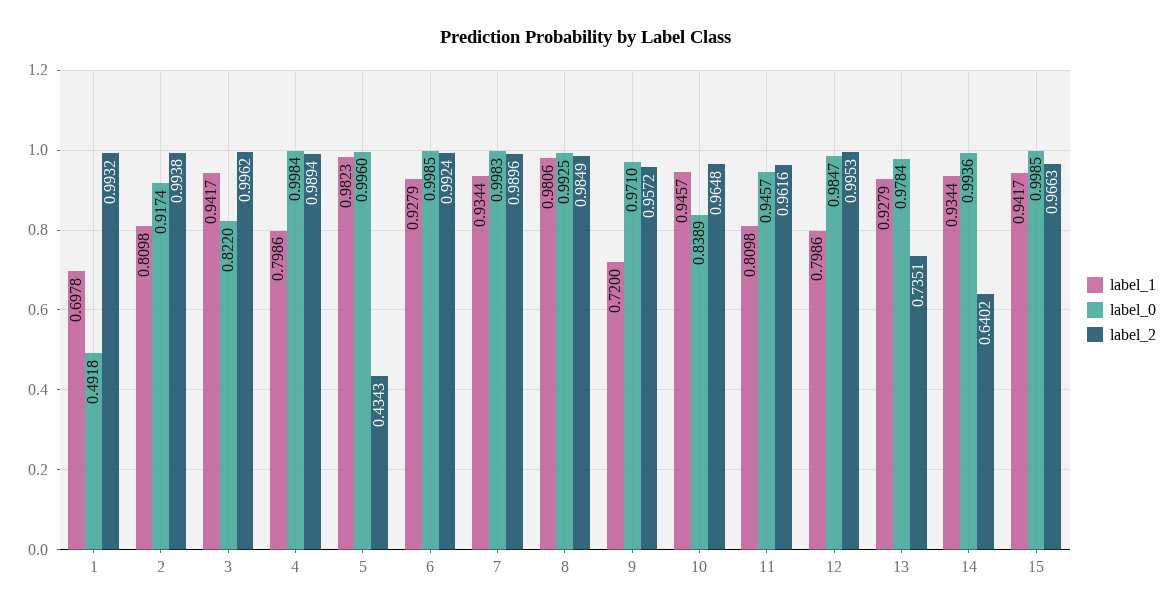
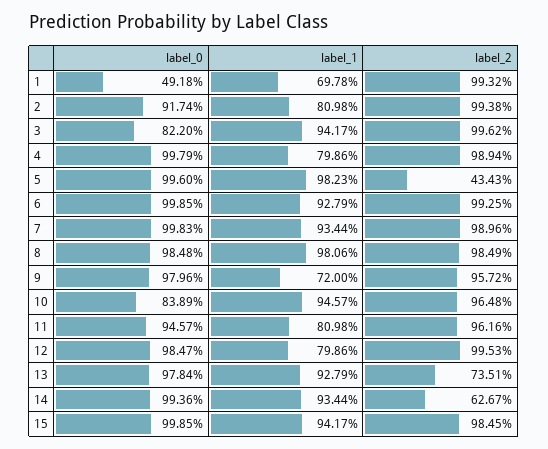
label_0, 4: 0.9984 -> 0.9979
label_2, 6: 0.9924 -> 0.9925
label_0, 8: 0.9925 -> 0.9848
label_0, 9: 0.971 -> 0.9796
label_2, 14: 0.6402 -> 0.6267
label_2, 15: 0.9663 -> 0.9845

